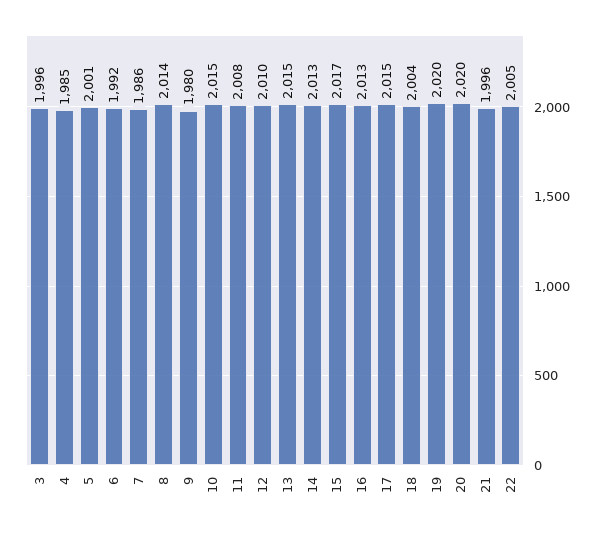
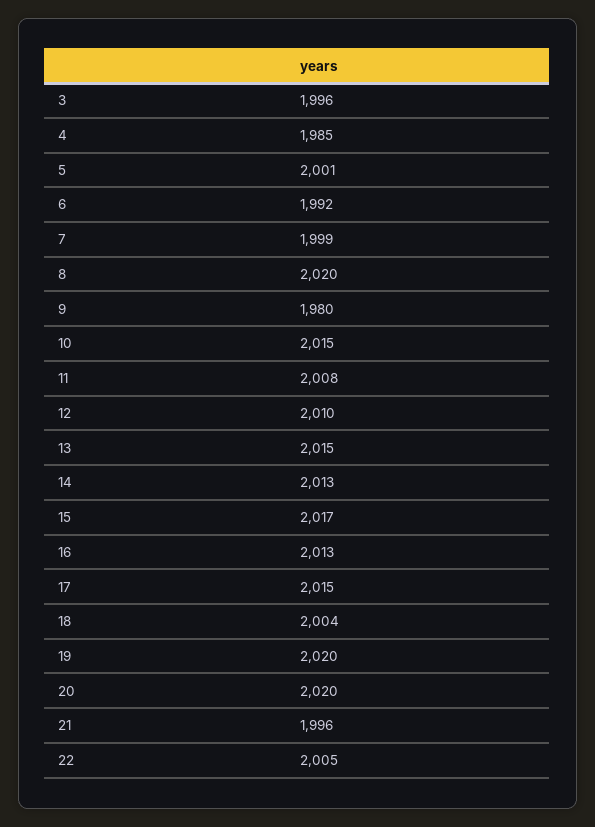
7: 1986 -> 1999
8: 2014 -> 2020

